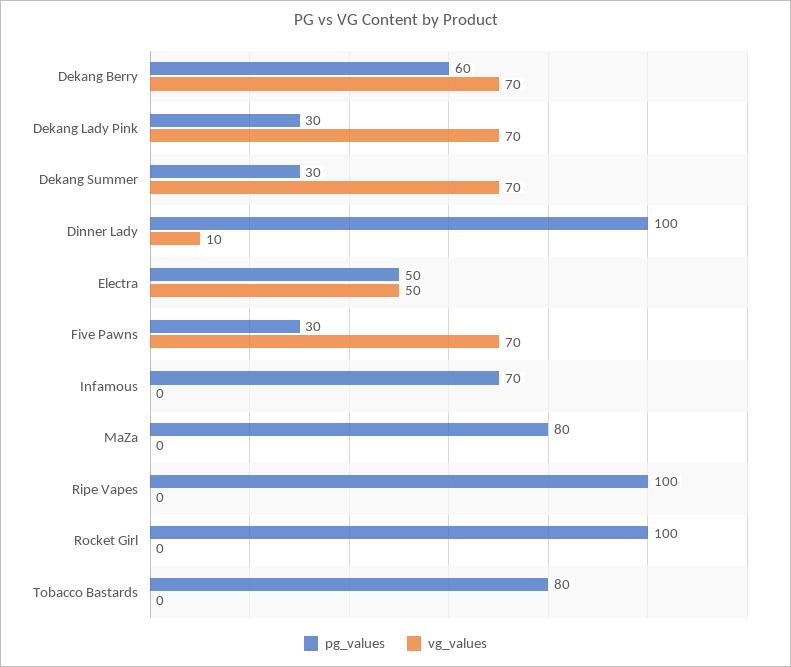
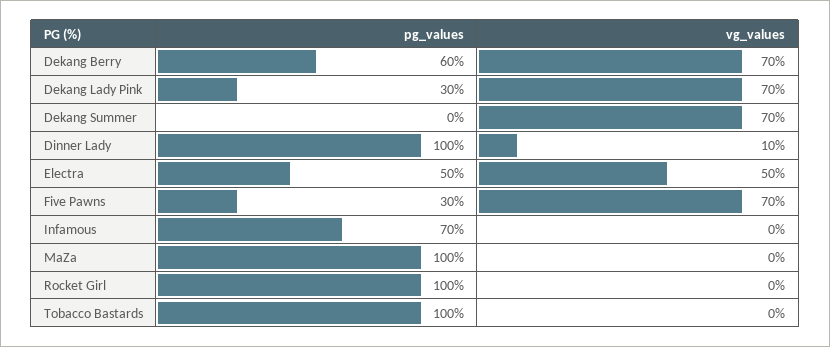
pg_values, Dekang Summer: 30 -> 0
pg_values, MaZa: 80 -> 100
pg_values, Ripe Vapes: 100 -> none
vg_values, Ripe Vapes: 0 -> none
pg_values, Tobacco Bastards: 80 -> 100

